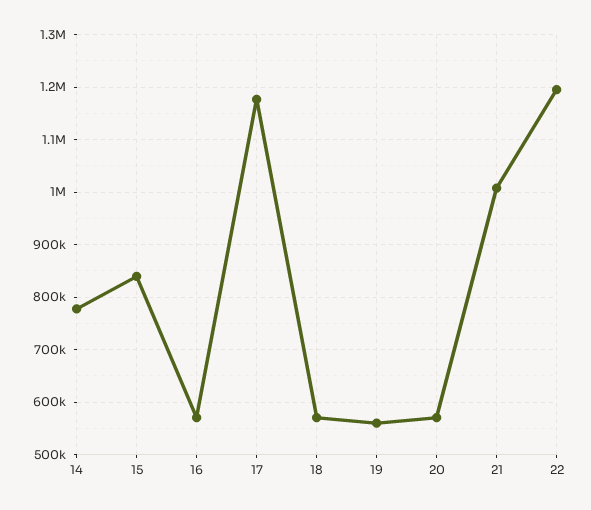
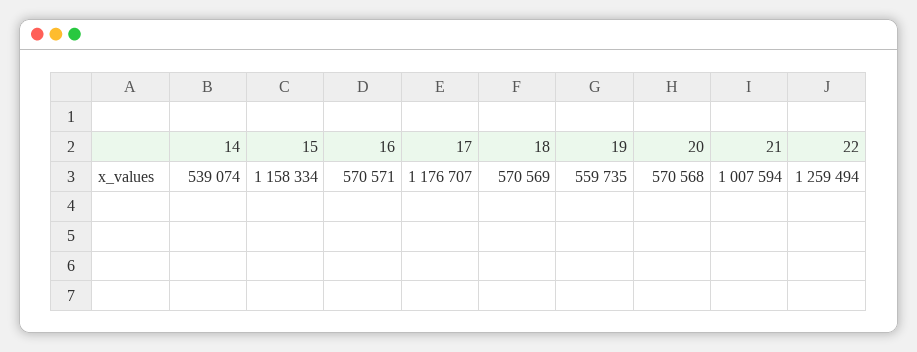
14: 780000 -> 539074
15: 840000 -> 1158334
22: 1200000 -> 1259494

